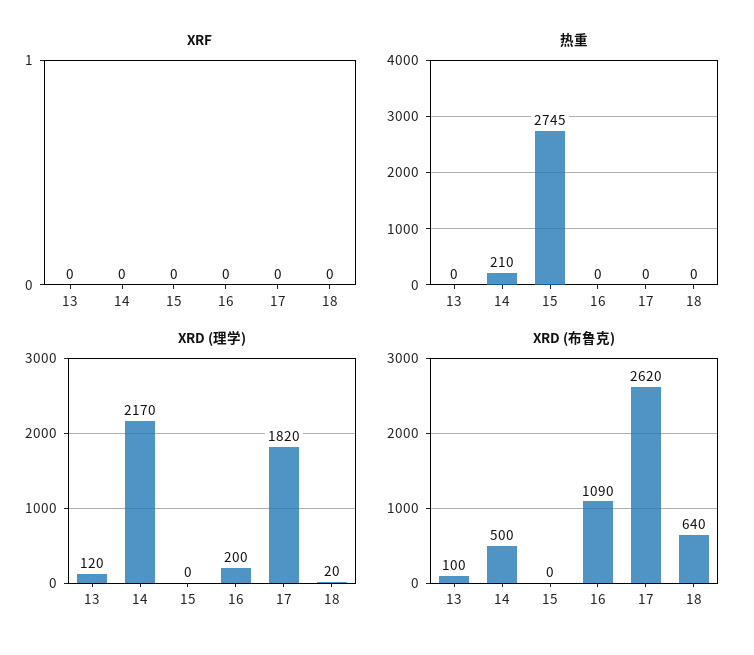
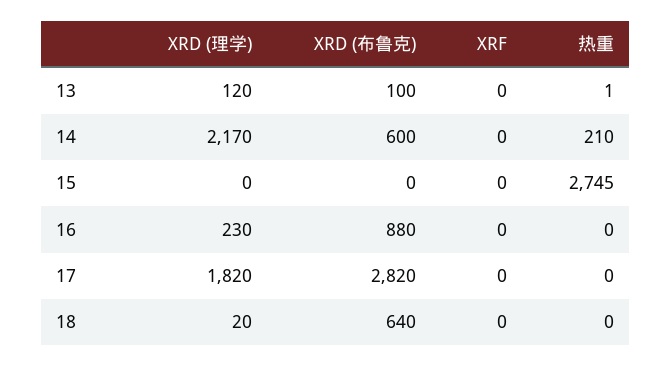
热重, 13: 0 -> 1
XRD (理学), 16: 200 -> 230
XRD (布鲁克), 14: 500 -> 600
XRD (布鲁克), 16: 1090 -> 880
XRD (布鲁克), 17: 2620 -> 2820

